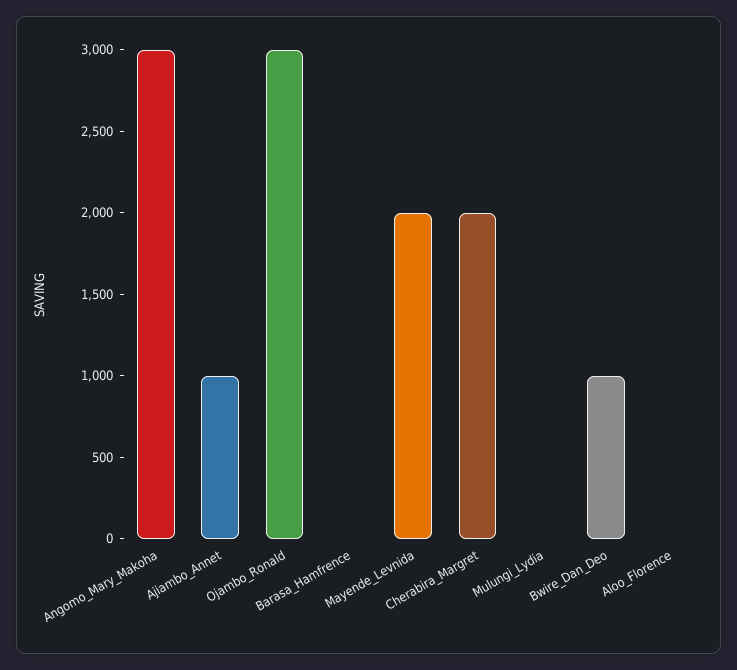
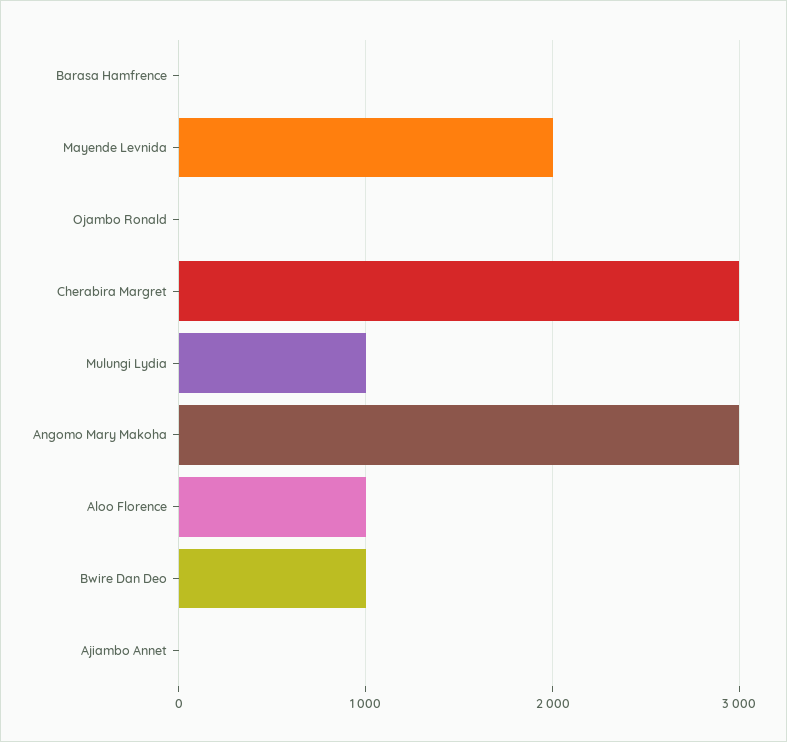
Ajiambo_Annet: 1000 -> 0
Ojambo_Ronald: 3000 -> 0
Cherabira_Margret: 2000 -> 3000
Mulungi_Lydia: 0 -> 1000
Aloo_Florence: 0 -> 1000

